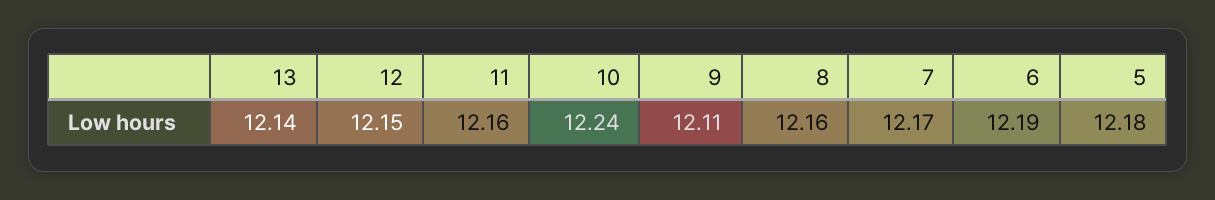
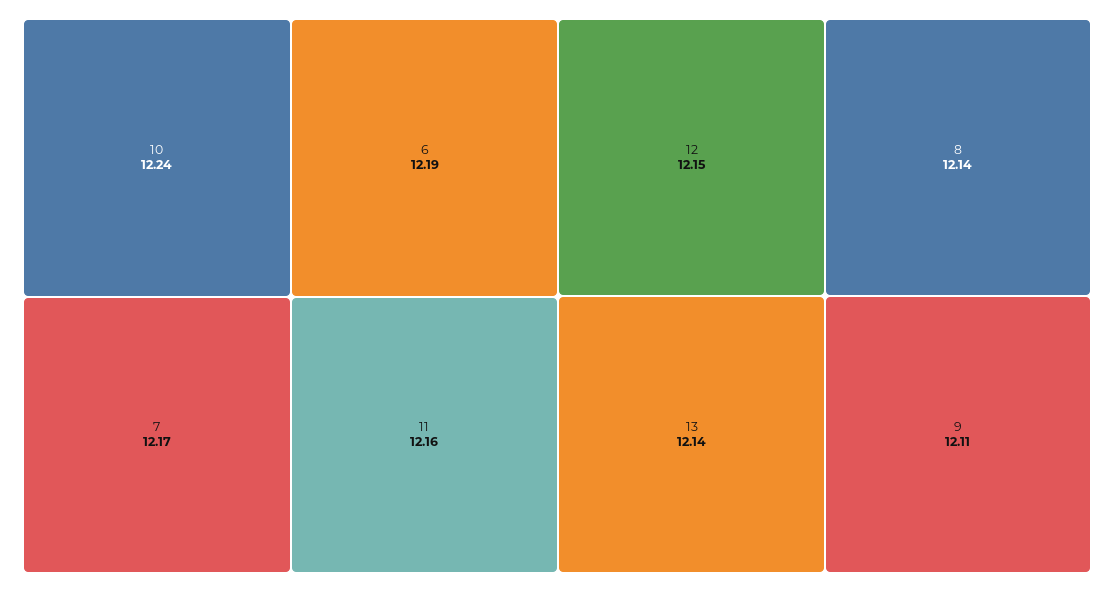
8: 12.16 -> 12.14
5: 12.18 -> none

